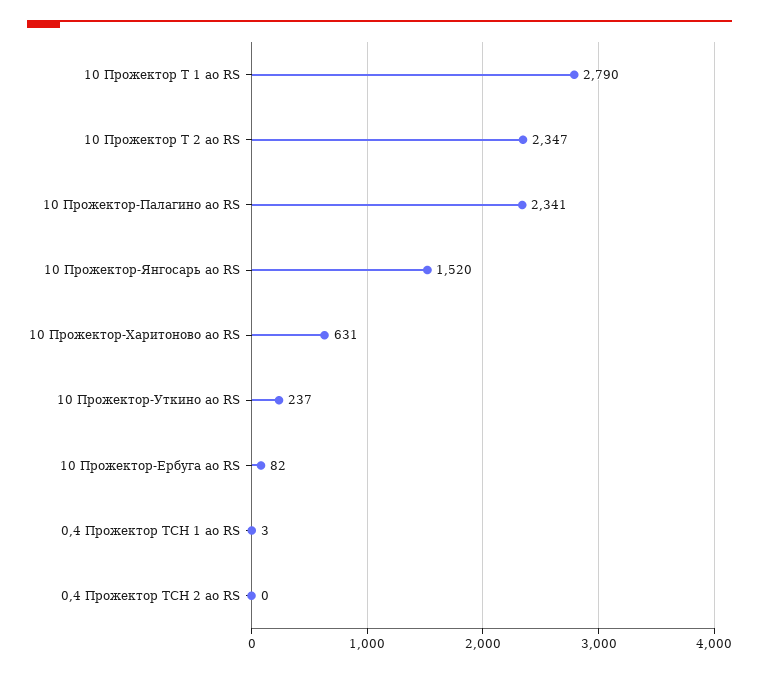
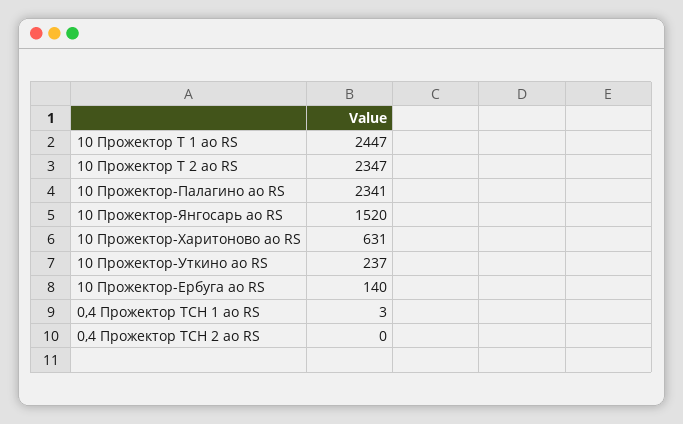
10 Прожектор Т 1 ао RS: 2790 -> 2447
10 Прожектор-Ербуга ао RS: 82 -> 140

